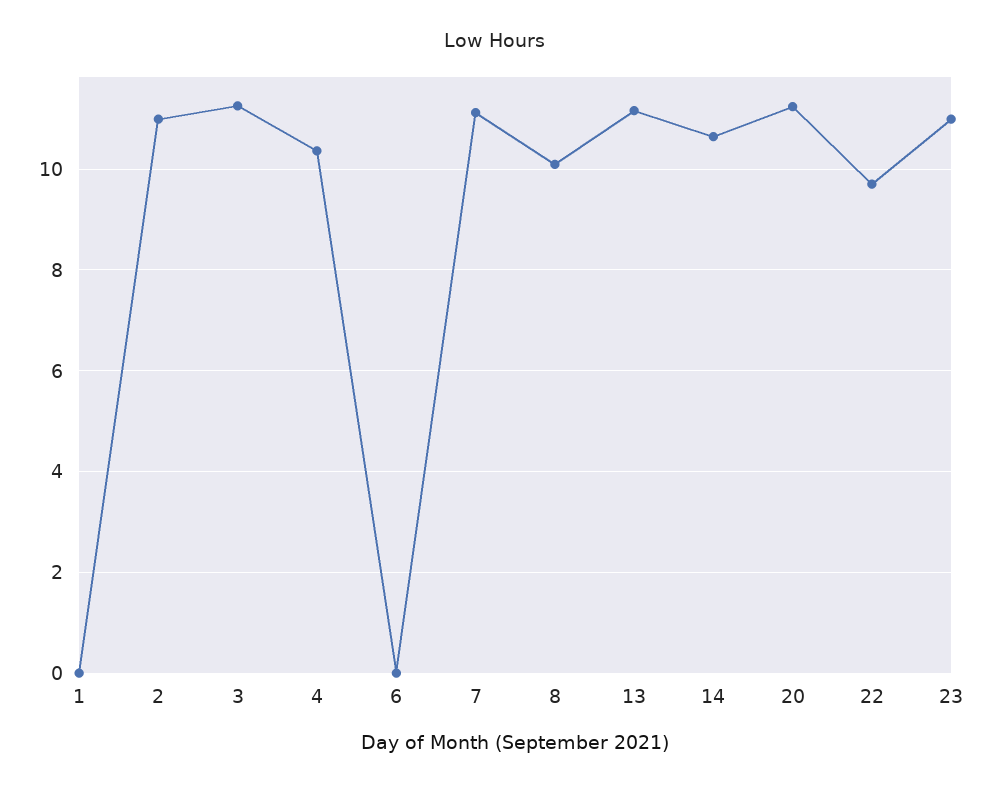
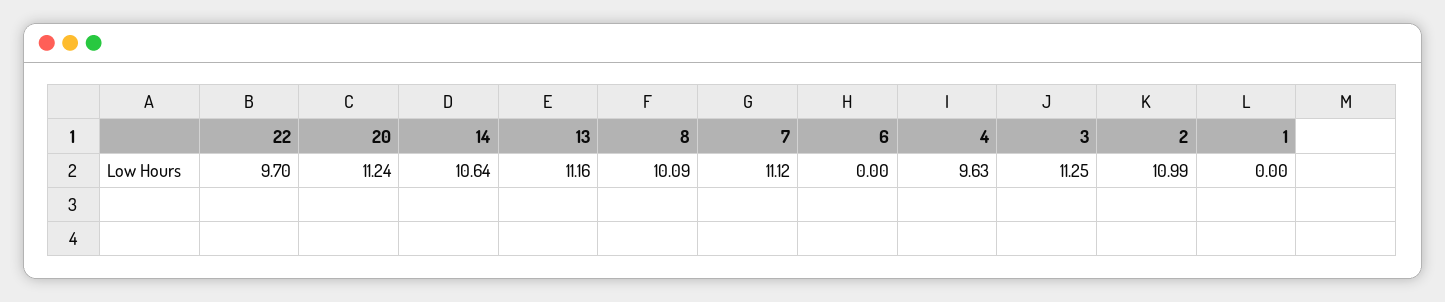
4: 10.4 -> 9.63
23: 11 -> none

